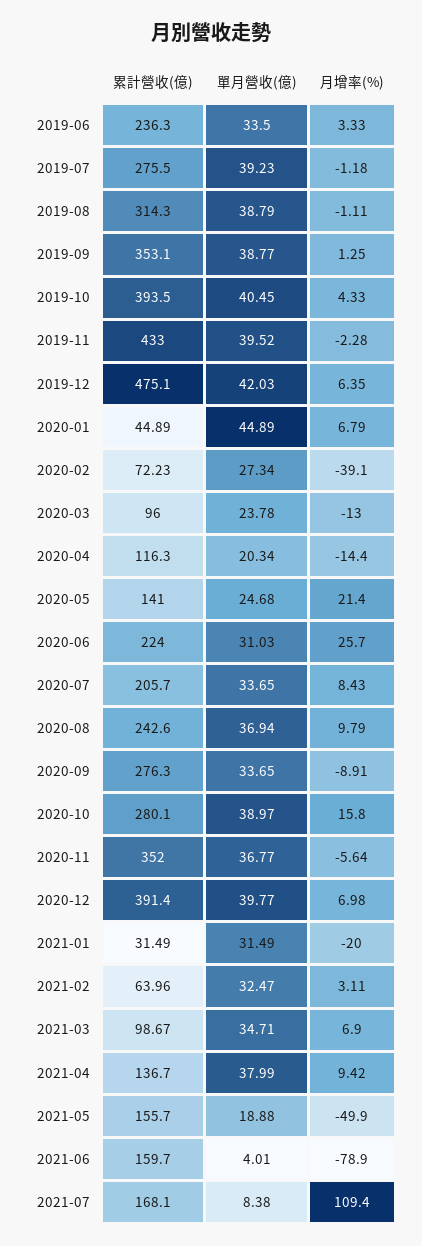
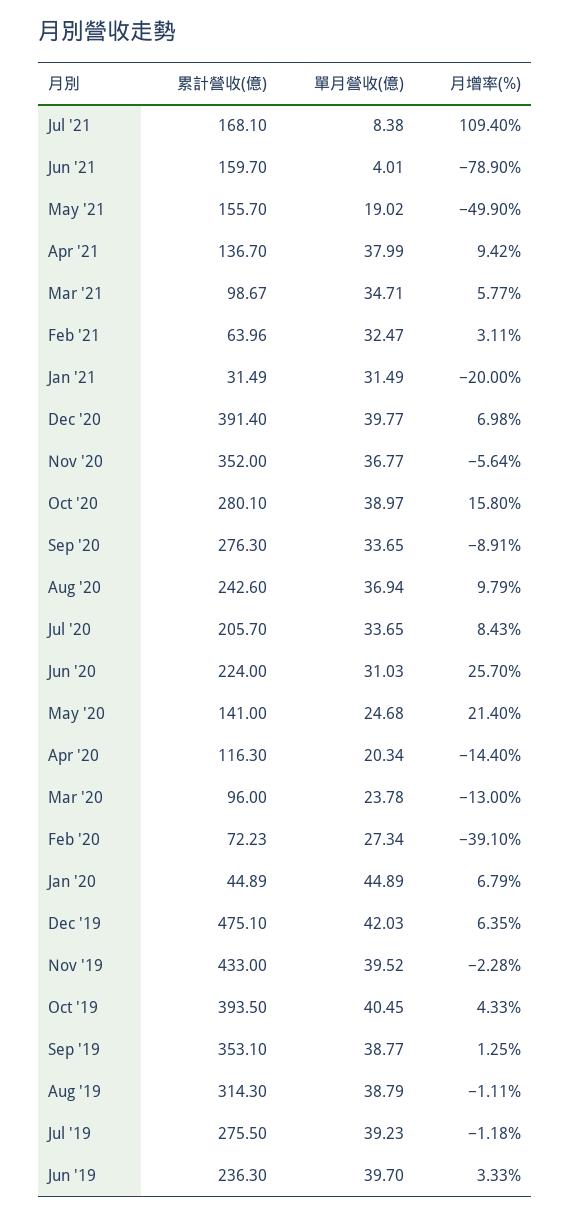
單月營收(億), 2019-06: 33.5 -> 39.7
月增率(%), 2021-03: 6.9 -> 5.77
單月營收(億), 2021-05: 18.88 -> 19.02

